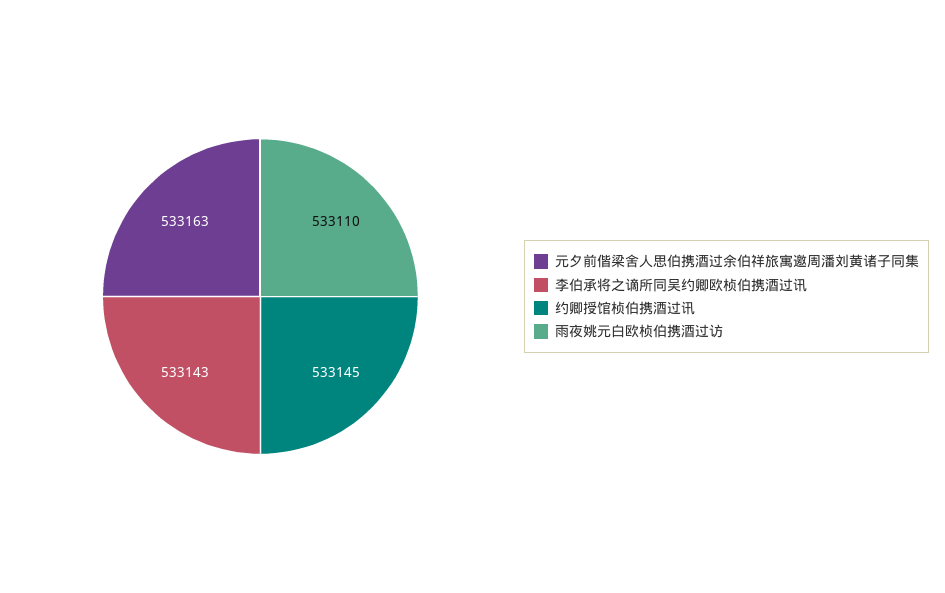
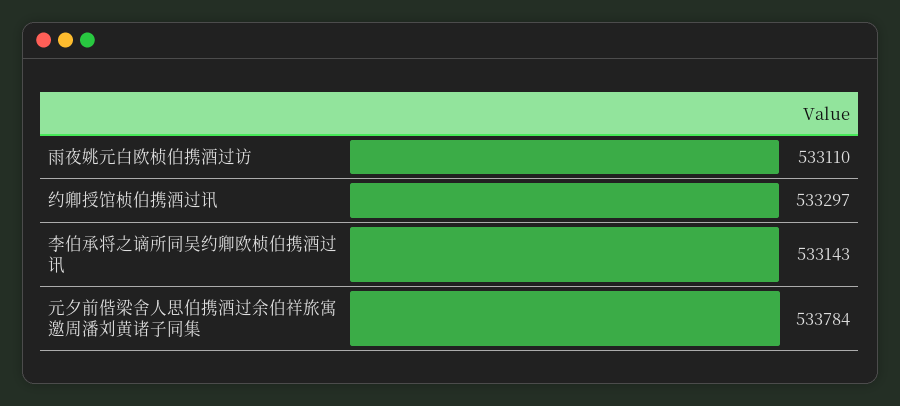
元夕前偕梁舍人思伯携酒过余伯祥旅寓邀周潘刘黄诸子同集: 533163 -> 533784
约卿授馆桢伯携酒过讯: 533145 -> 533297

